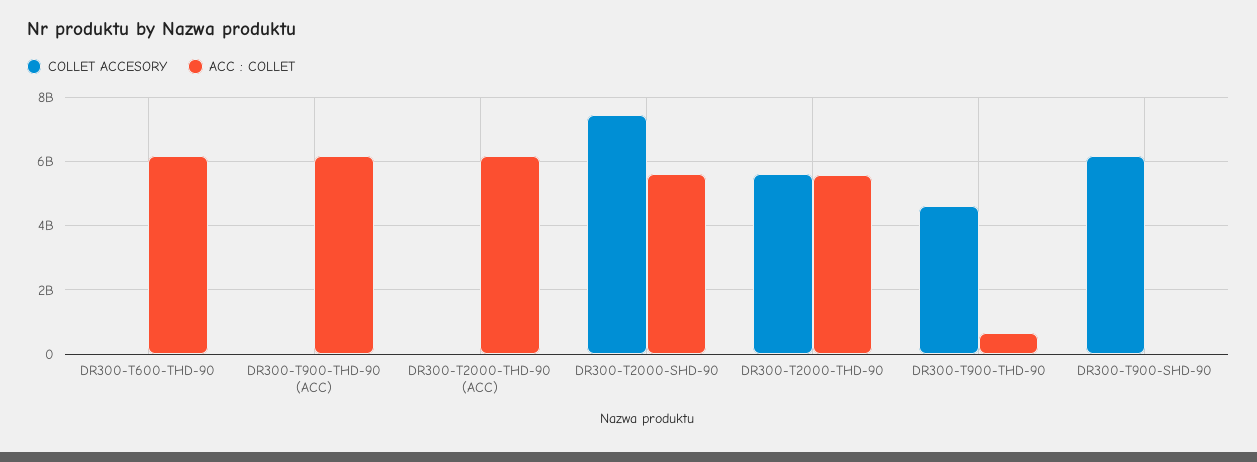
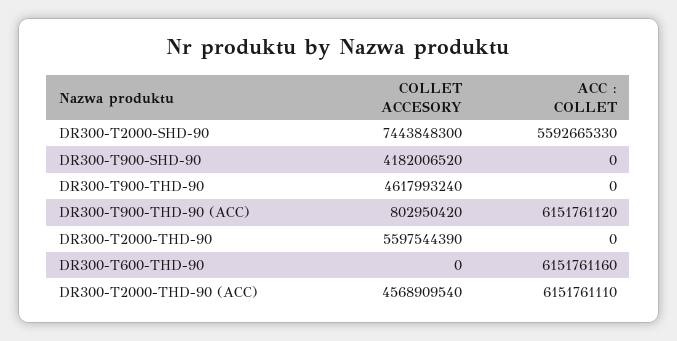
COLLET ACCESORY, DR300-T900-THD-90 (ACC): 0 -> 802950420
COLLET ACCESORY, DR300-T2000-THD-90 (ACC): 0 -> 4568909540
ACC : COLLET, DR300-T2000-THD-90: 5600000000 -> 0
ACC : COLLET, DR300-T900-THD-90: 600000000 -> 0
COLLET ACCESORY, DR300-T900-SHD-90: 6200000000 -> 4182006520

